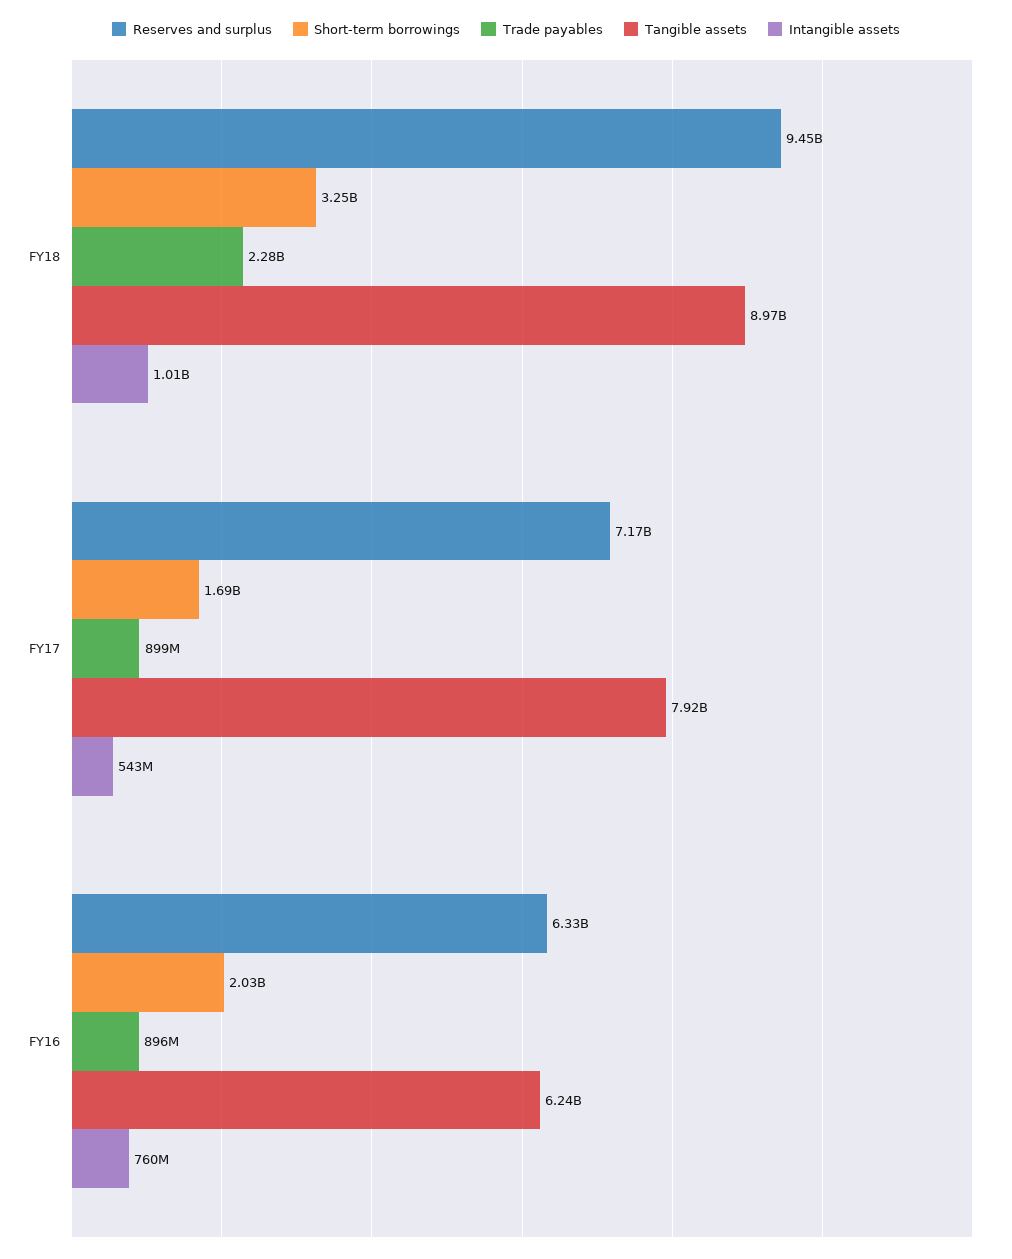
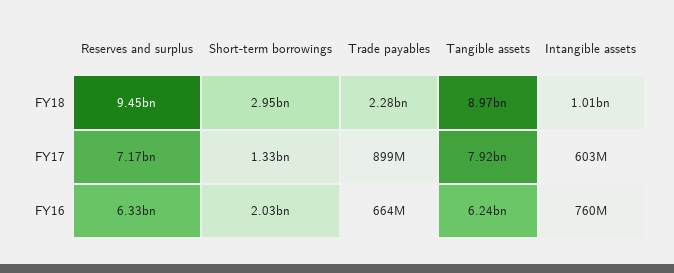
Short-term borrowings, FY18: 3250000000 -> 2950000000
Short-term borrowings, FY17: 1690000000 -> 1330000000
Intangible assets, FY17: 543000000 -> 603000000
Trade payables, FY16: 896000000 -> 664000000

